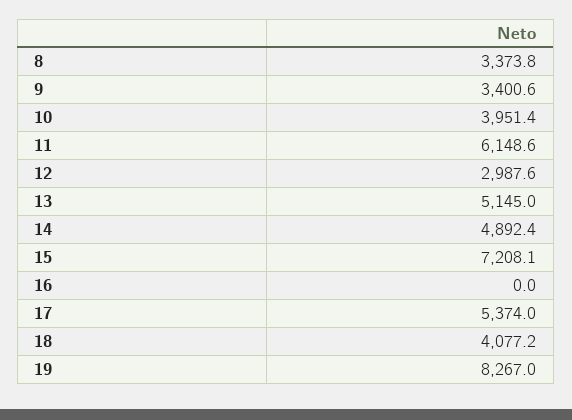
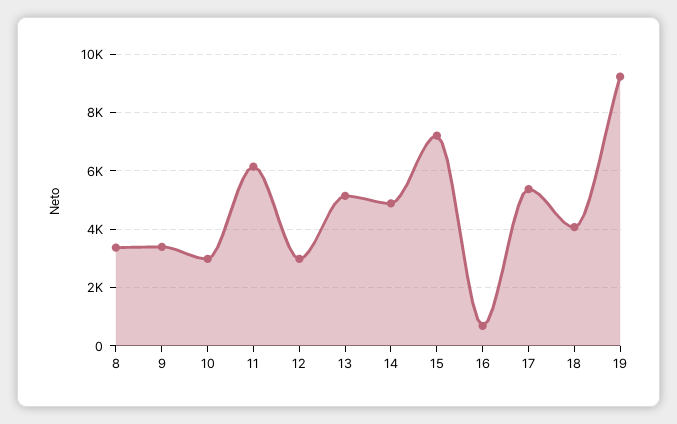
10: 3951.4 -> 3000
16: 0 -> 750
19: 8267 -> 9250

